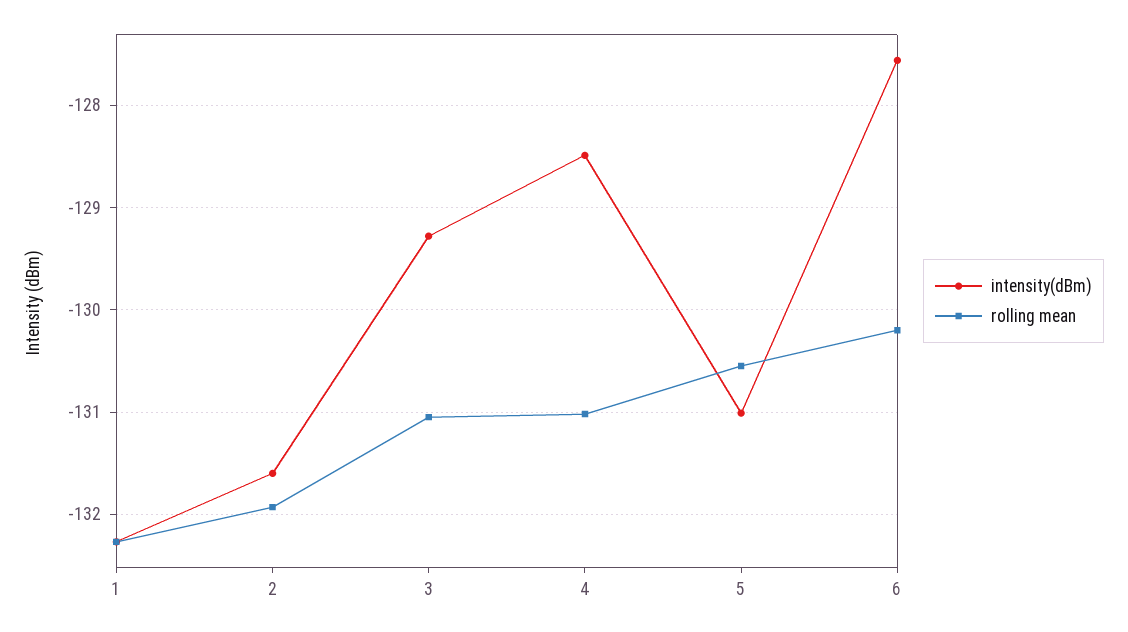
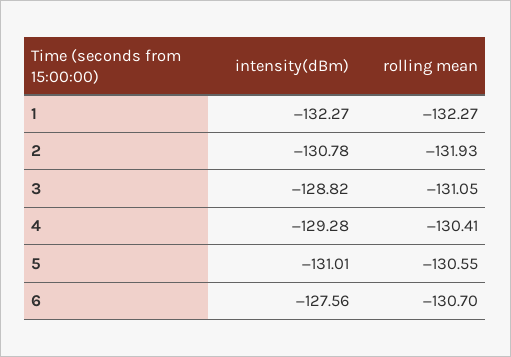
intensity(dBm), 2: -131.6 -> -130.78
intensity(dBm), 3: -129.3 -> -128.82
intensity(dBm), 4: -128.5 -> -129.28
rolling mean, 4: -131 -> -130.41
rolling mean, 6: -130.2 -> -130.7

